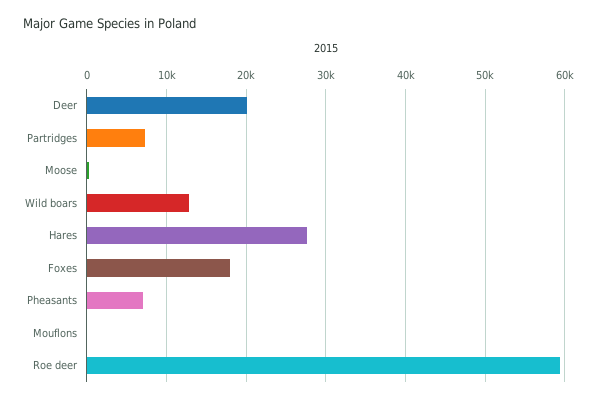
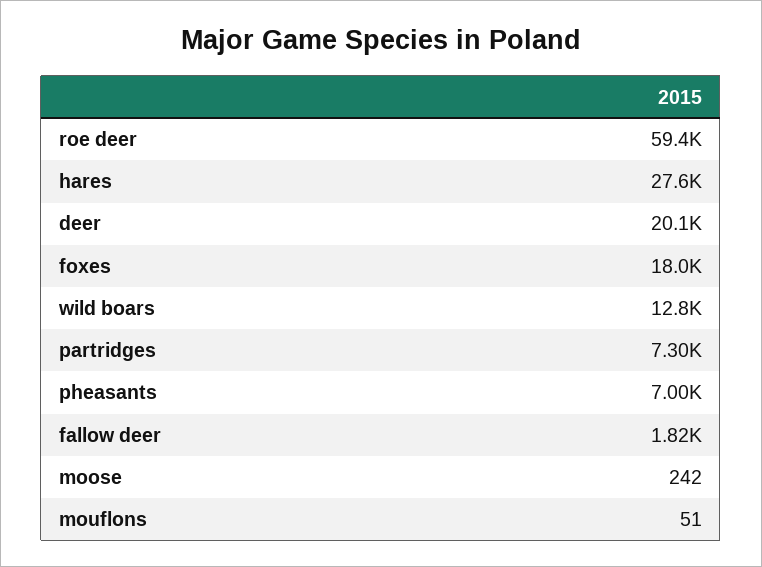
fallow deer: none -> 1820

